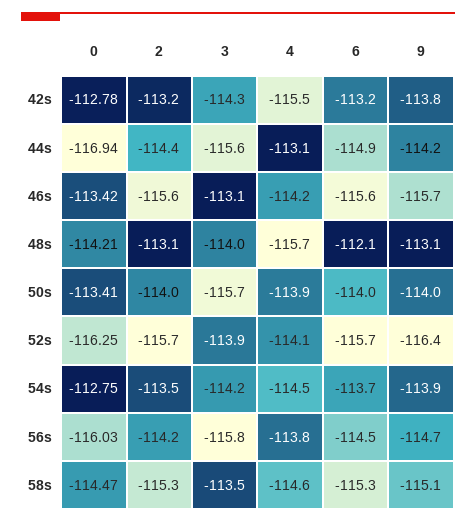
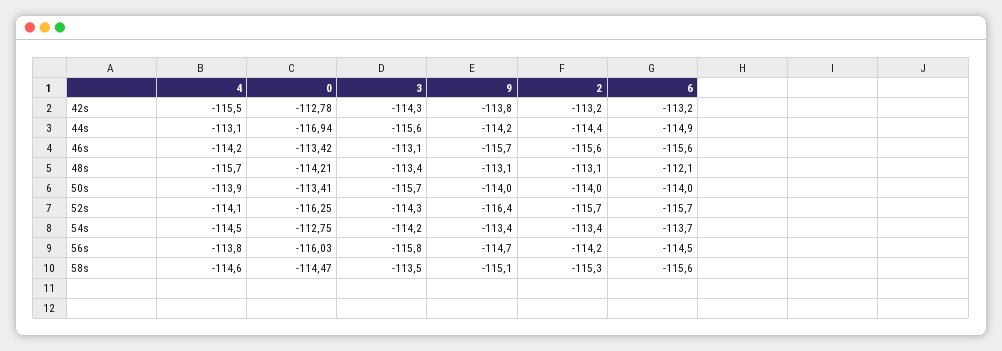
3, 48s: -114 -> -113.4
3, 52s: -113.9 -> -114.3
2, 54s: -113.5 -> -113.4
9, 54s: -113.9 -> -113.4
6, 58s: -115.3 -> -115.6

